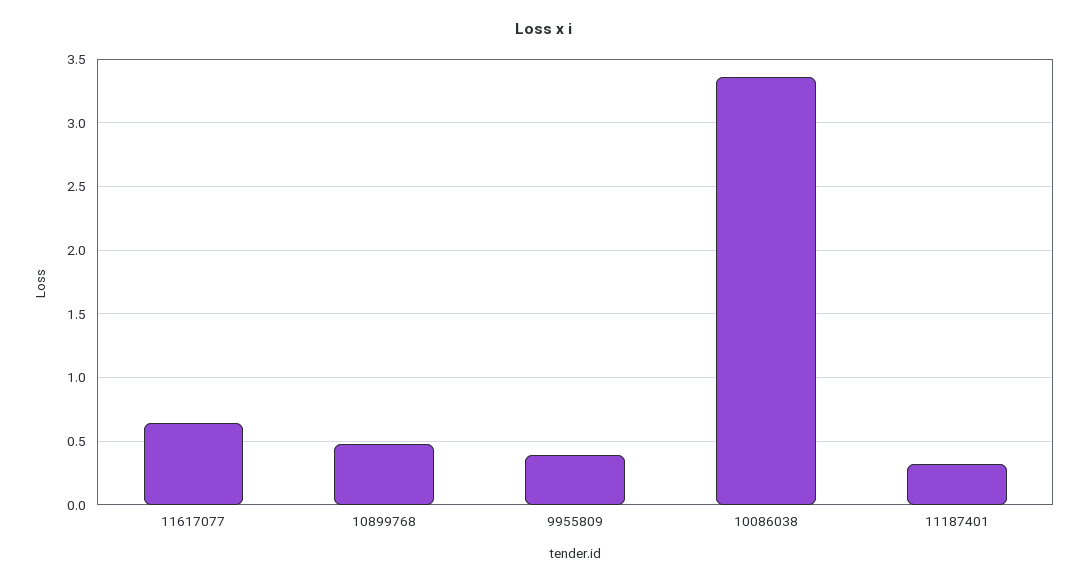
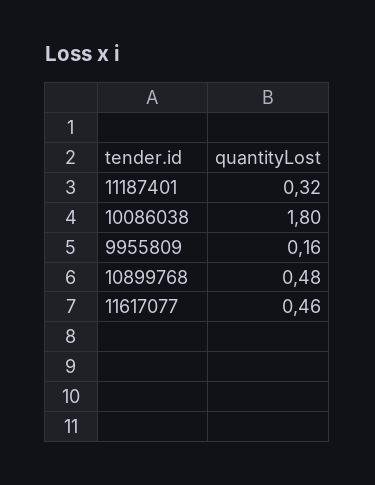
11617077: 0.65 -> 0.46
9955809: 0.4 -> 0.16
10086038: 3.35 -> 1.8

